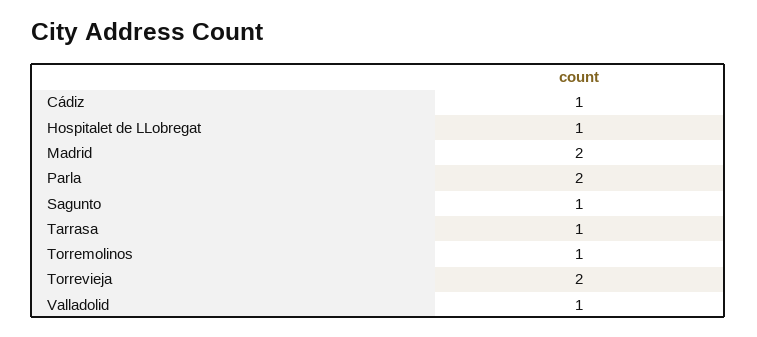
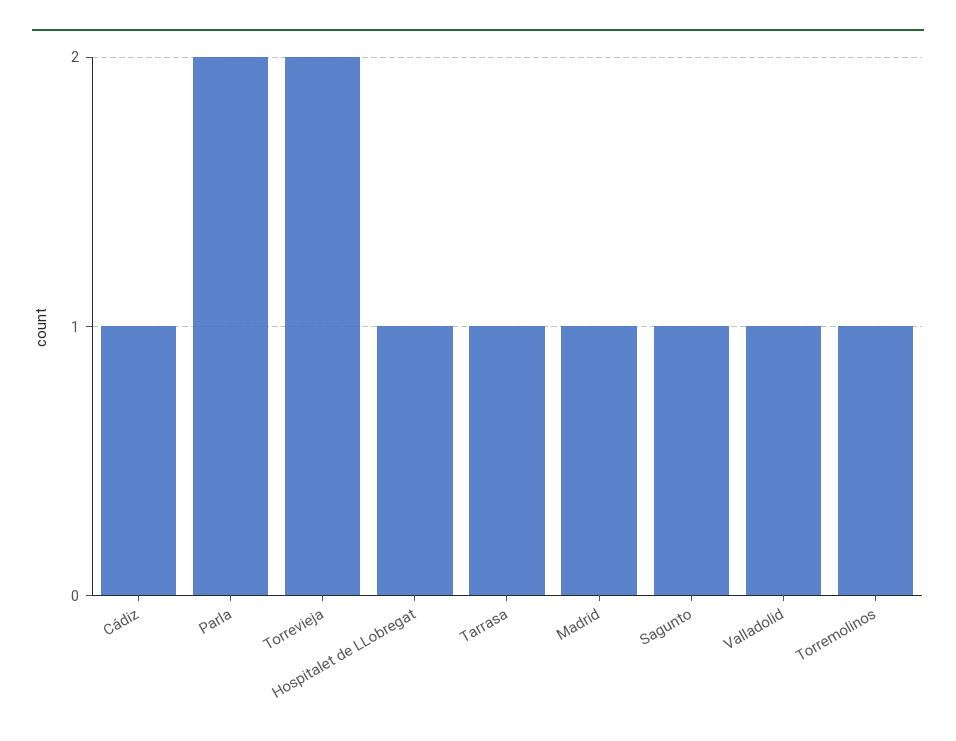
Madrid: 2 -> 1

